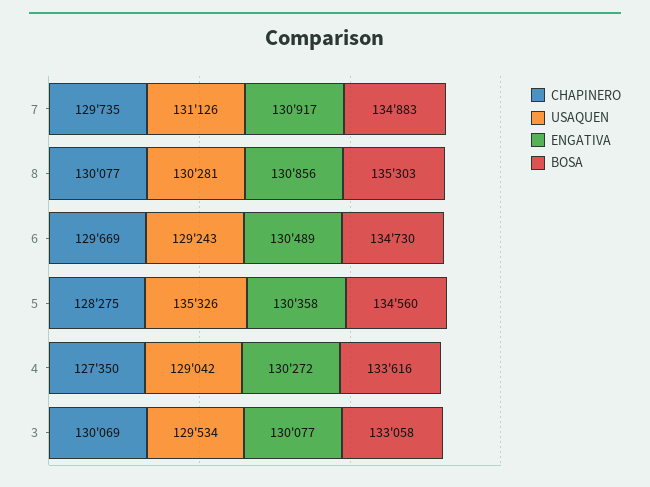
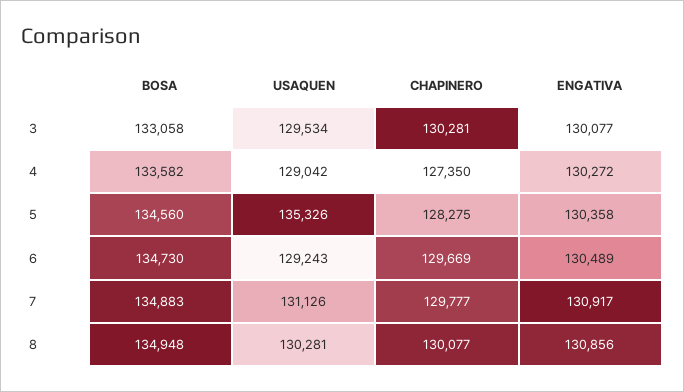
CHAPINERO, 7: 129735 -> 129777
BOSA, 8: 135303 -> 134948
BOSA, 4: 133616 -> 133582
CHAPINERO, 3: 130069 -> 130281

